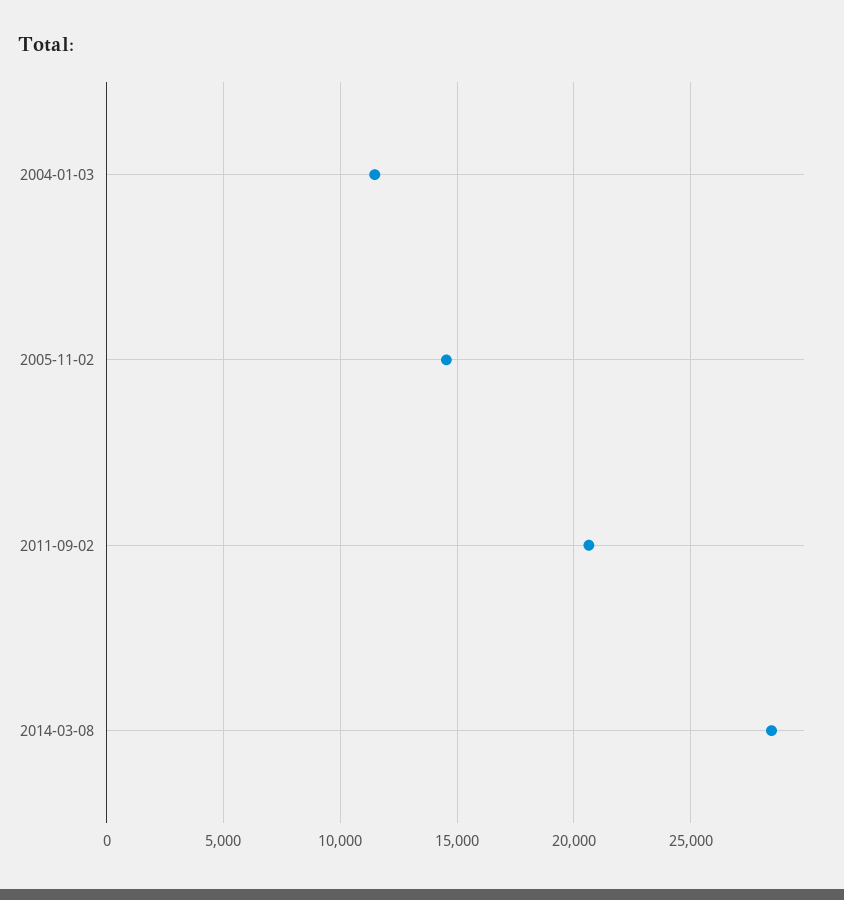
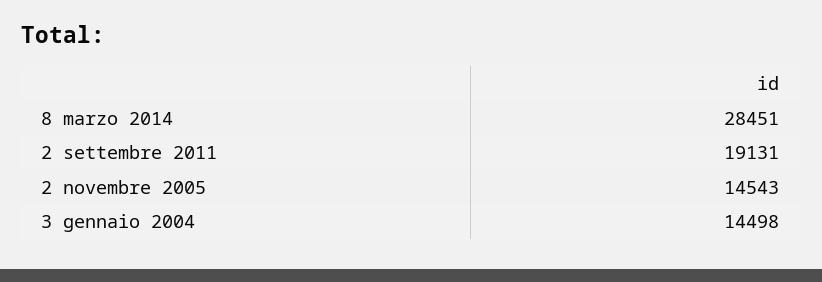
2004-01-03: 11500 -> 14498
2011-09-02: 20500 -> 19131

